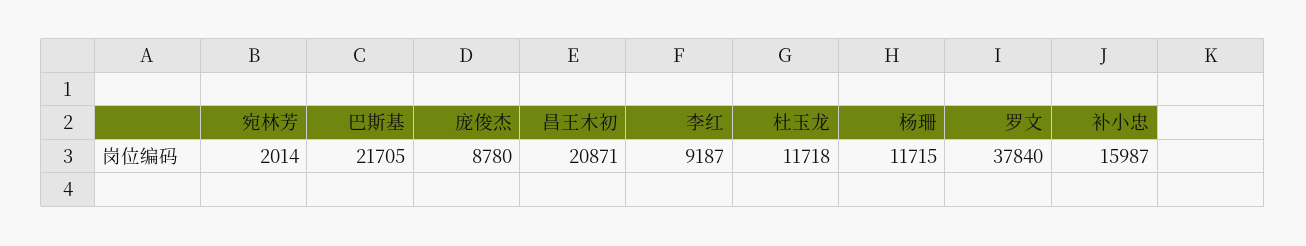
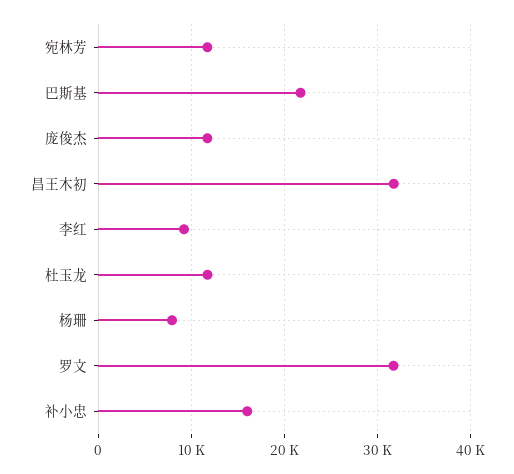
宛林芳: 2014 -> 12000
庞俊杰: 8780 -> 12000
昌王木初: 20871 -> 32000
杨珊: 11715 -> 8000
罗文: 37840 -> 32000

